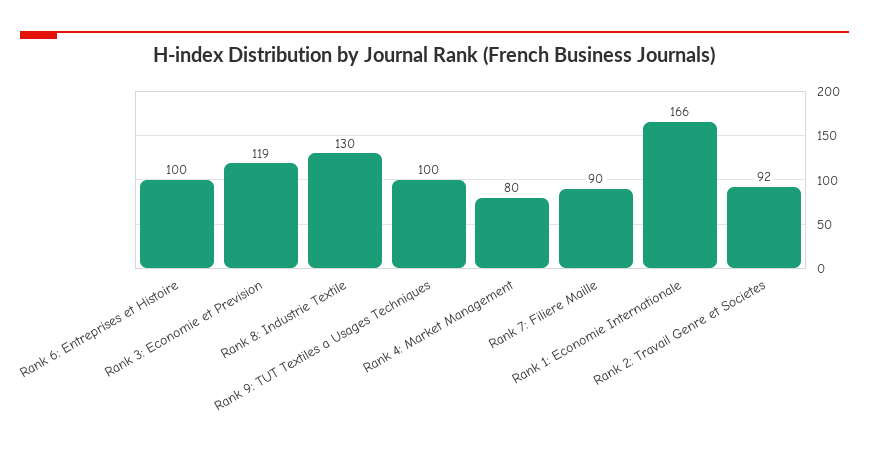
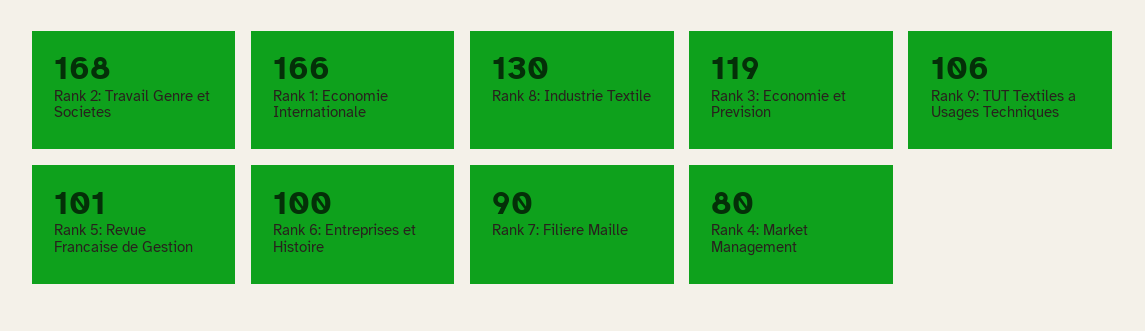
Rank 9: TUT Textiles a Usages Techniques: 100 -> 106
Rank 2: Travail Genre et Societes: 92 -> 168
Rank 5: Revue Francaise de Gestion: none -> 101

